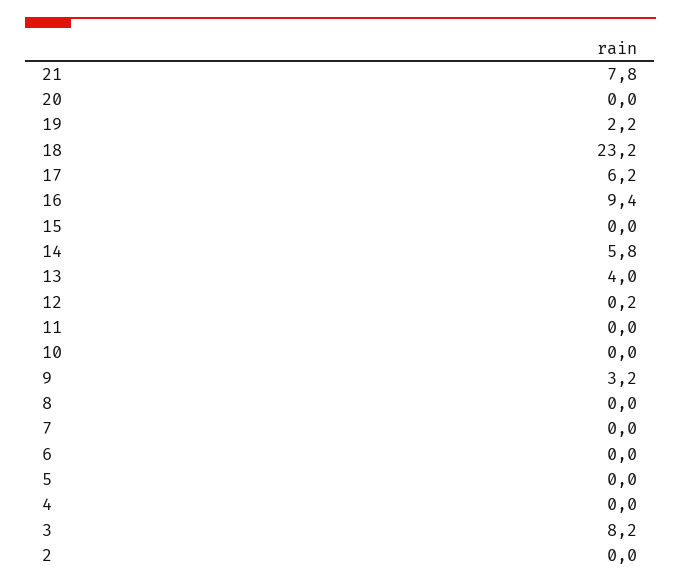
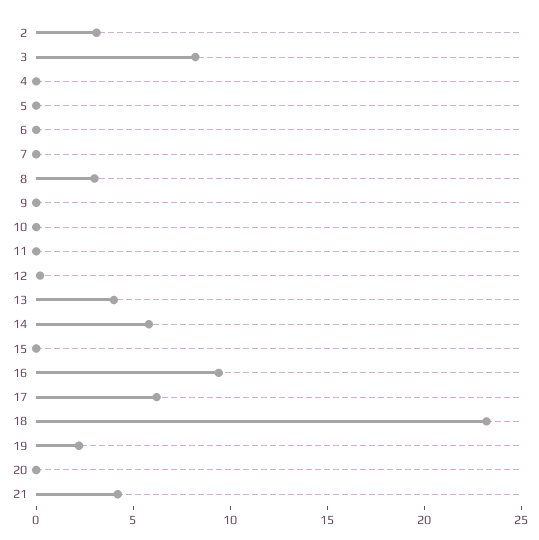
21: 7.8 -> 4
9: 3.2 -> 0
8: 0 -> 3
2: 0 -> 3

